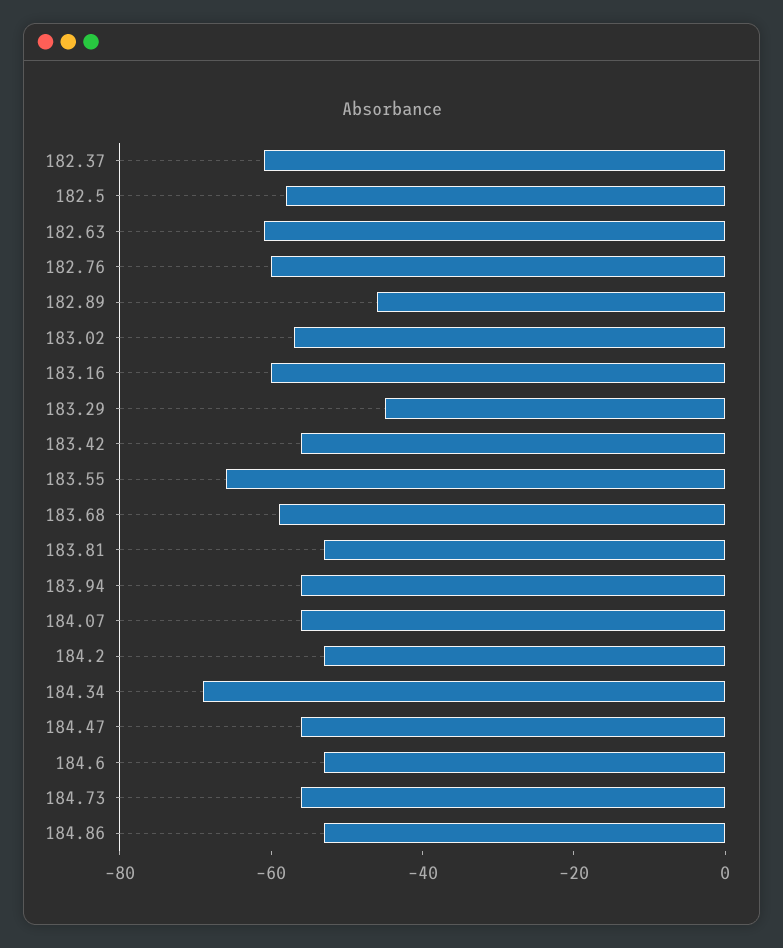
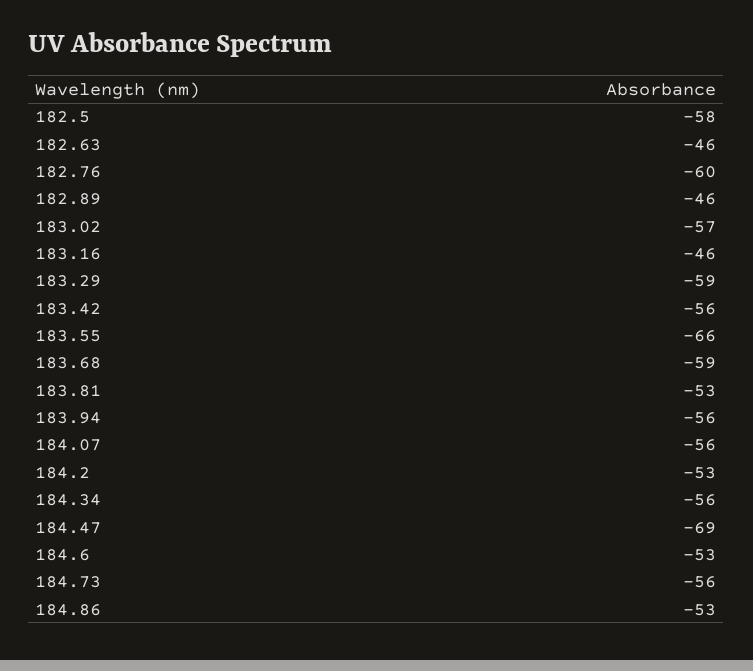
182.37: -60 -> none
182.63: -60 -> -46
183.16: -60 -> -46
183.29: -45 -> -59
184.34: -70 -> -56
184.47: -55 -> -69

